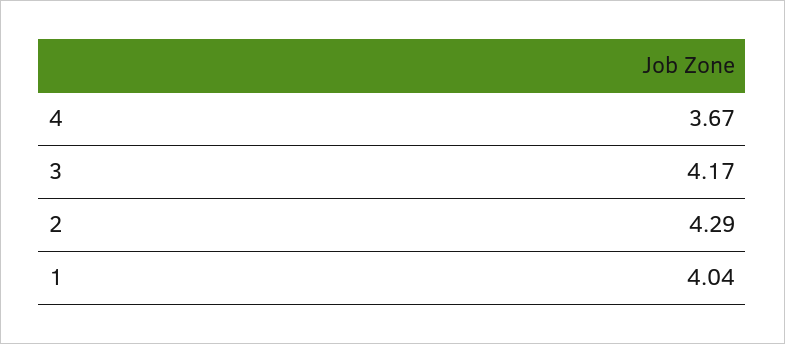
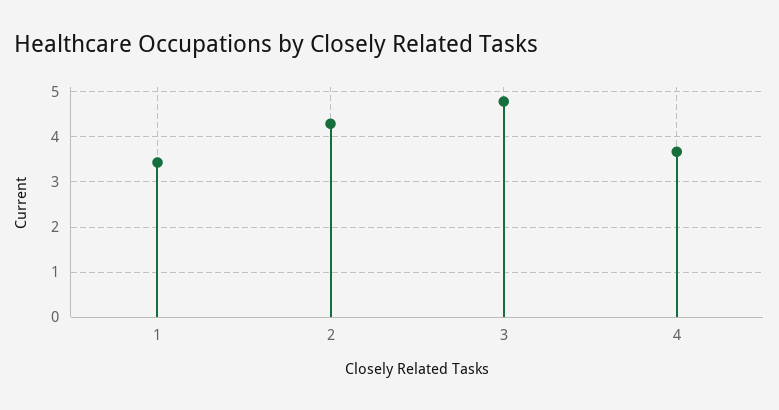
3: 4.17 -> 4.8
1: 4.04 -> 3.4

